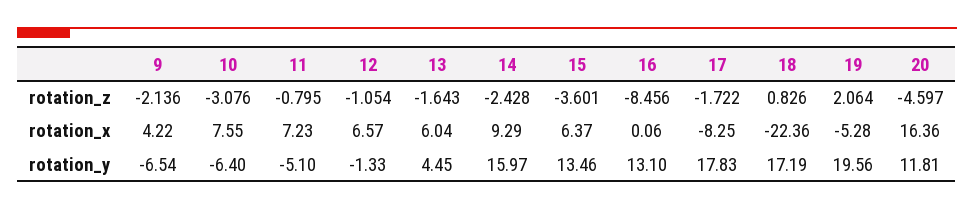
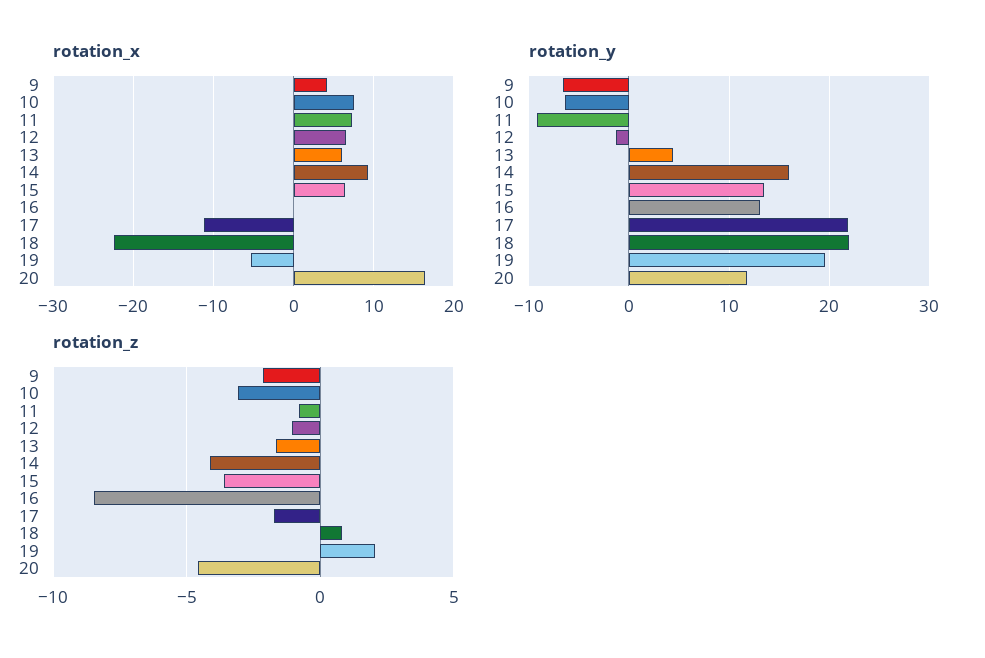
rotation_z, 14: -2.428 -> -4
rotation_x, 17: -8.25 -> -11
rotation_y, 11: -5.1 -> -9
rotation_y, 17: 17.83 -> 22
rotation_y, 18: 17.19 -> 22

